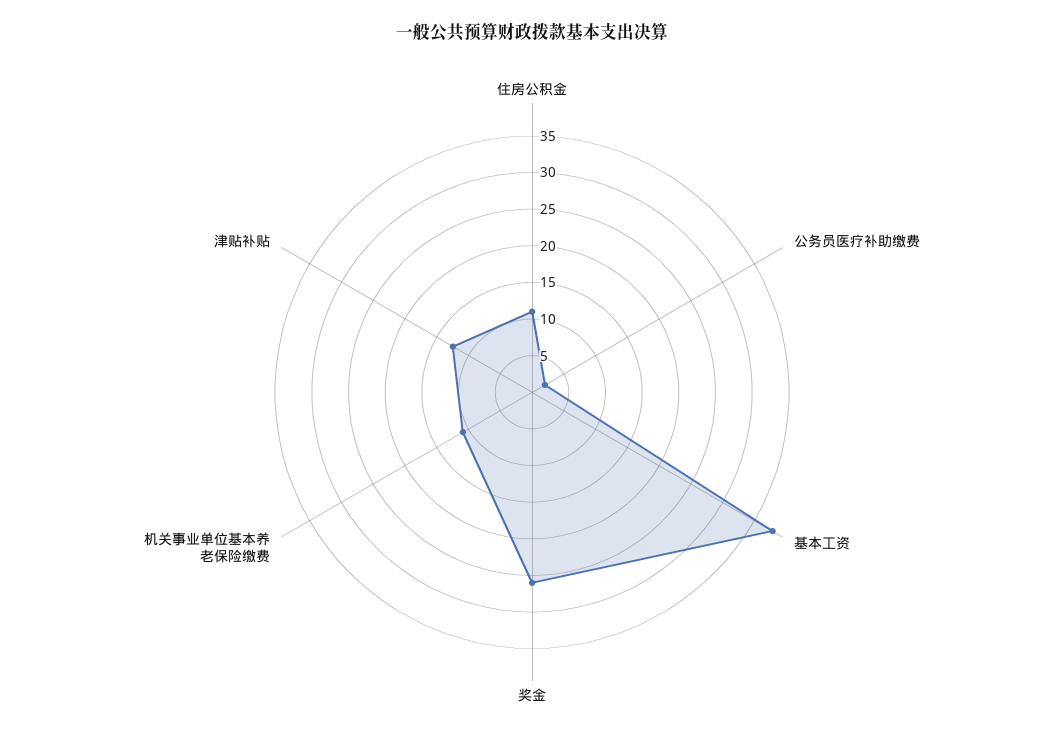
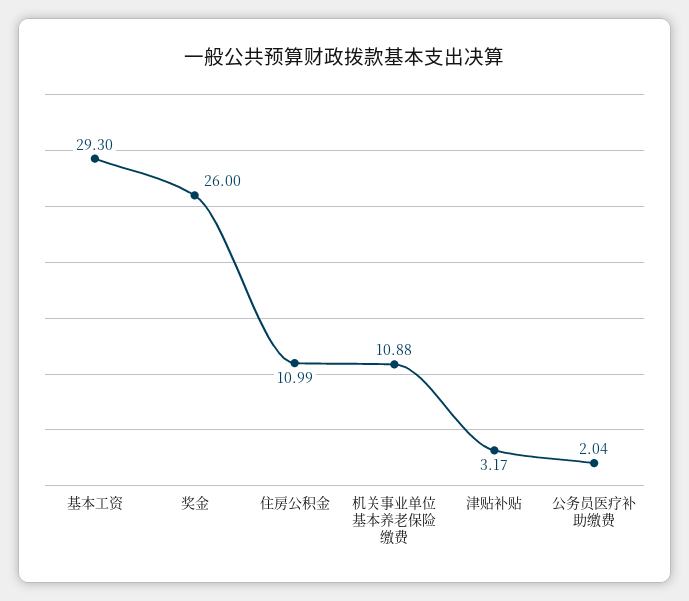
基本工资: 37.5 -> 29.3
津贴补贴: 12.5 -> 3.17

